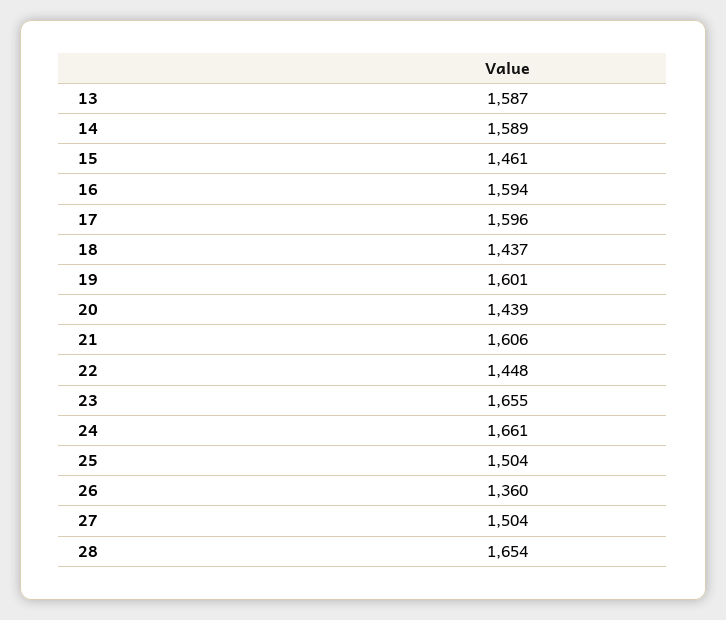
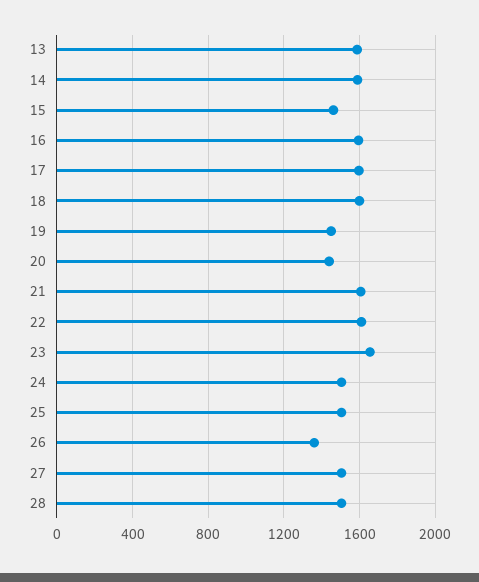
18: 1437 -> 1600
19: 1601 -> 1450
22: 1448 -> 1600
24: 1661 -> 1500
28: 1654 -> 1500

